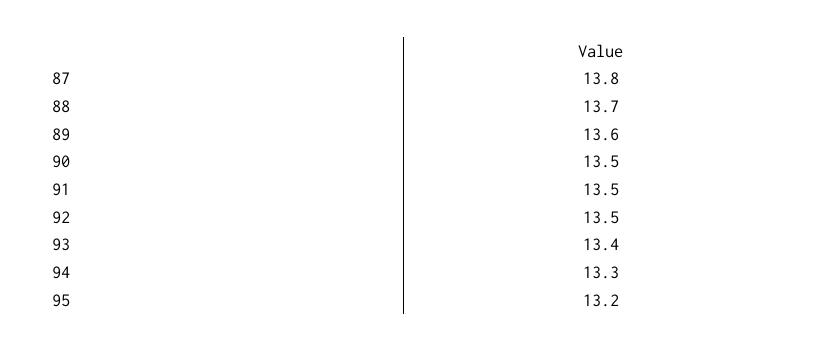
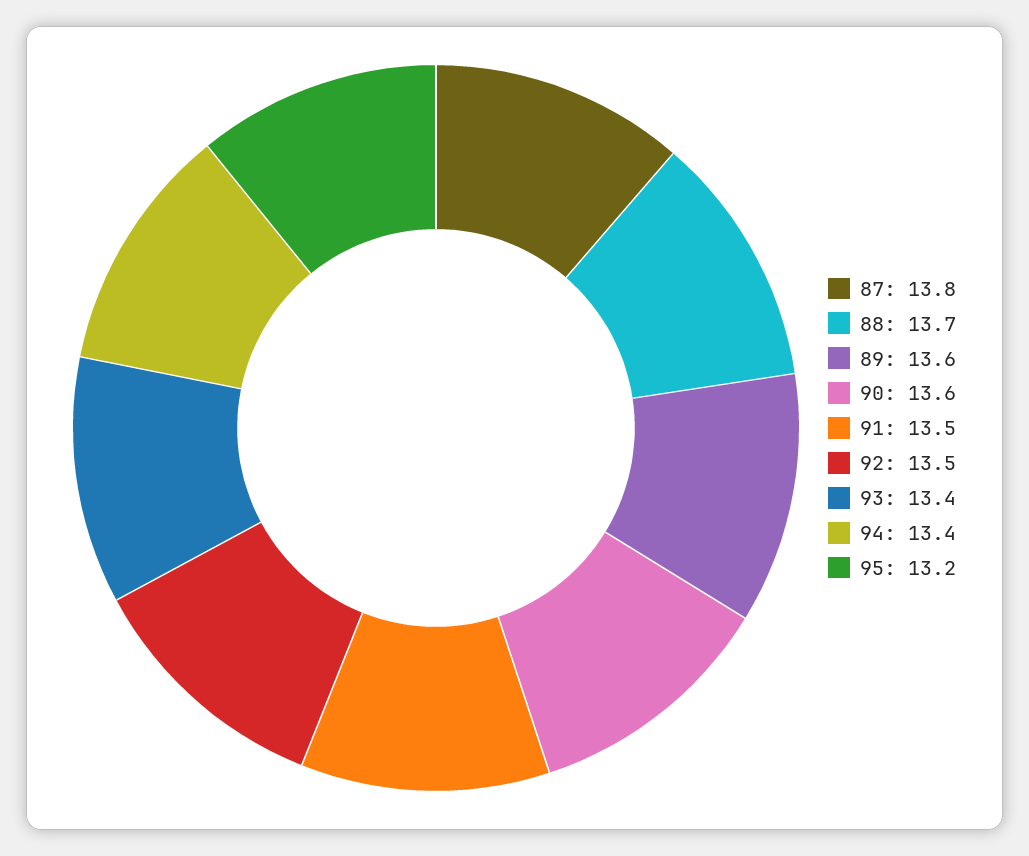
90: 13.5 -> 13.6
94: 13.3 -> 13.4

